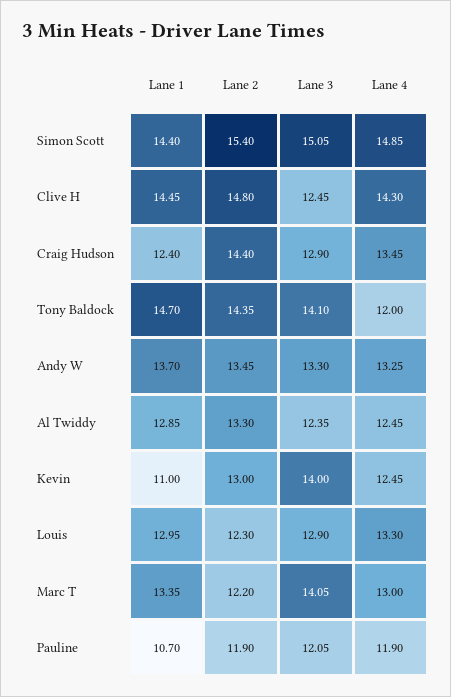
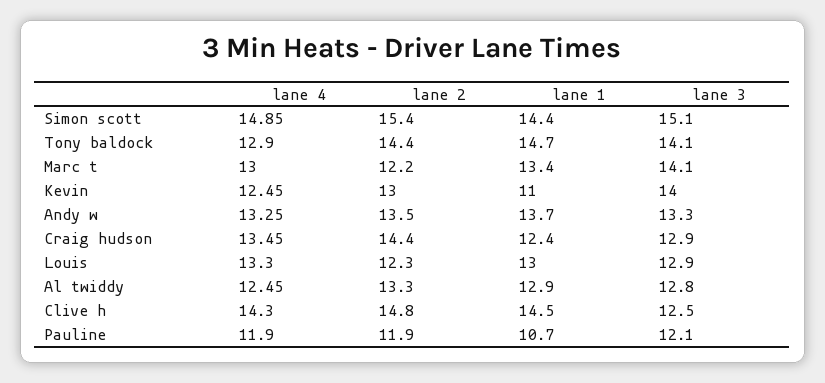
Lane 4, Tony Baldock: 12 -> 12.9
Lane 3, Al Twiddy: 12.35 -> 12.8

